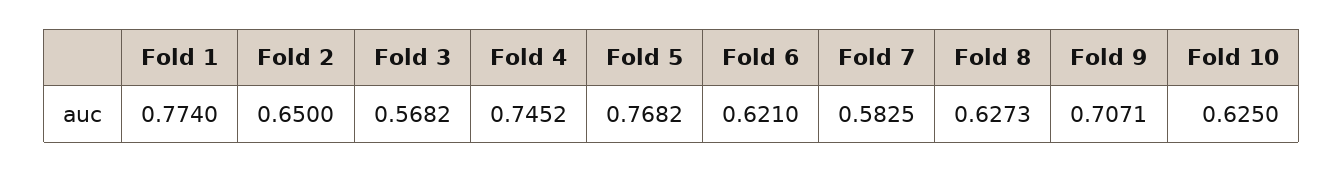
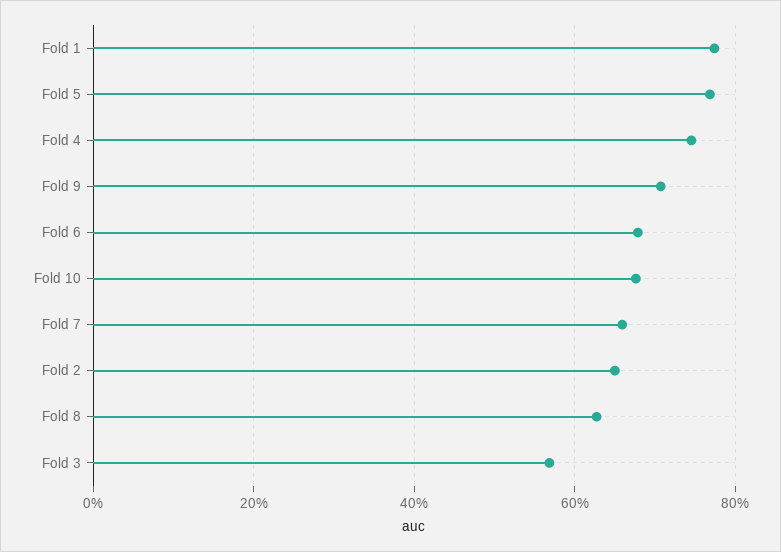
Fold 6: 0.621 -> 0.68
Fold 7: 0.5825 -> 0.66
Fold 10: 0.625 -> 0.68

